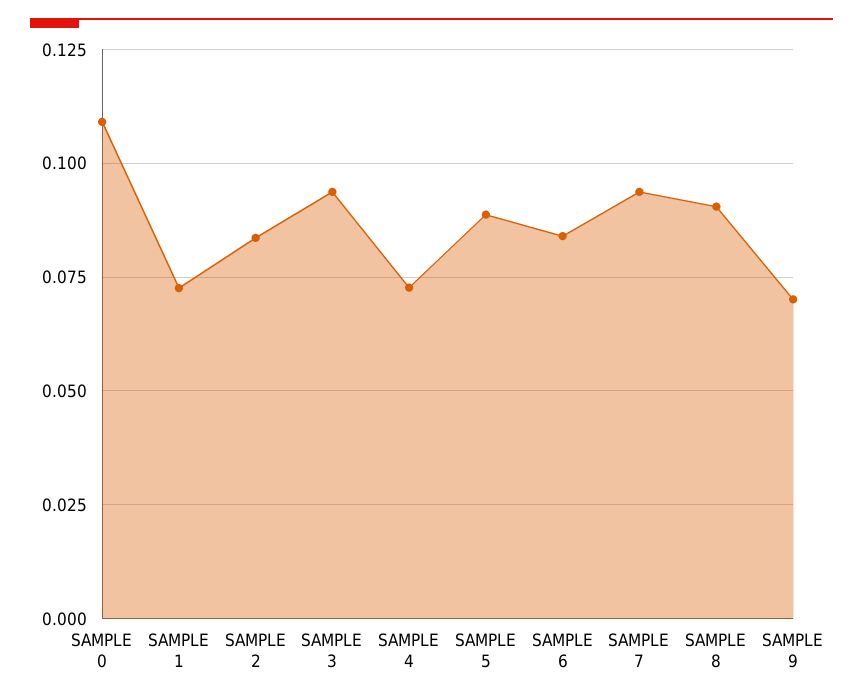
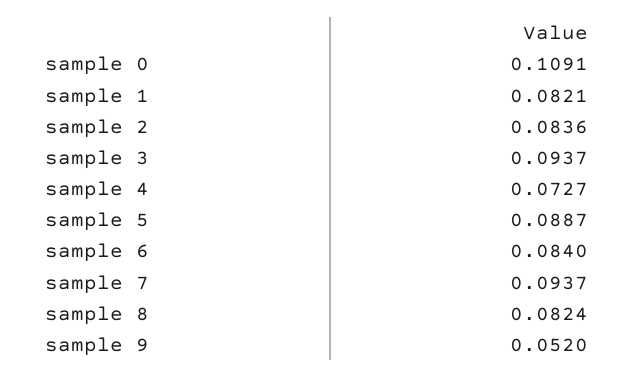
SAMPLE 1: 0.0725 -> 0.0821
SAMPLE 8: 0.09 -> 0.0824
SAMPLE 9: 0.07 -> 0.052

